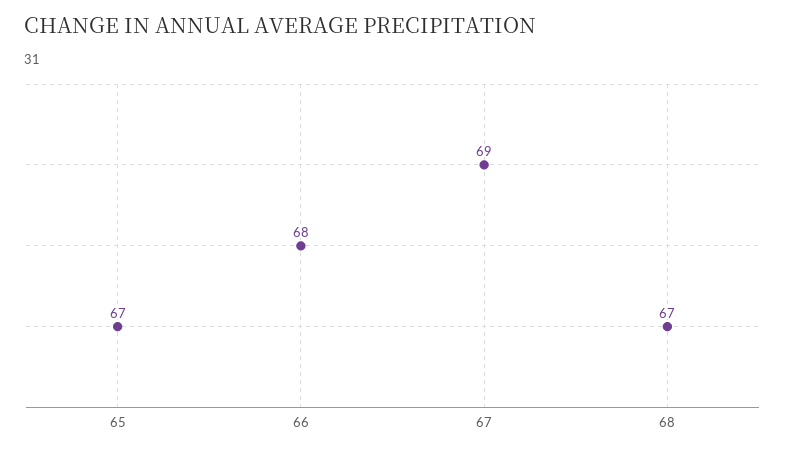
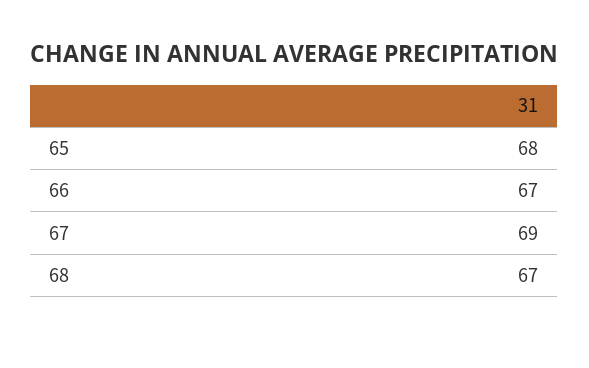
65: 67 -> 68
66: 68 -> 67

